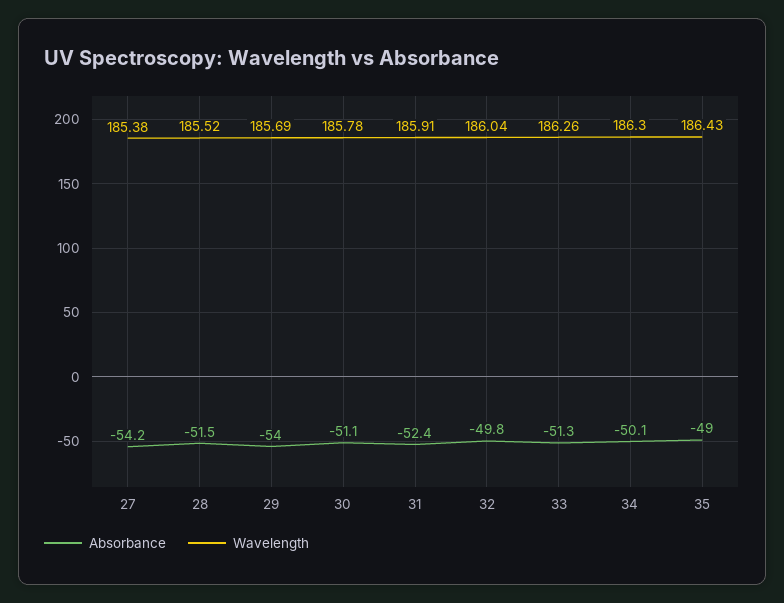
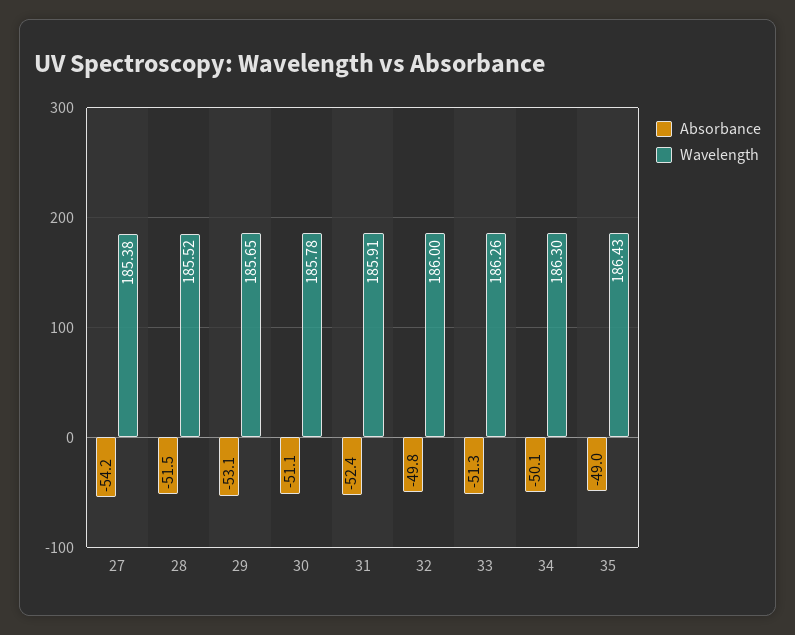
Absorbance, 29: -54 -> -53.1
Wavelength, 29: 185.69 -> 185.65
Wavelength, 32: 186.04 -> 186

